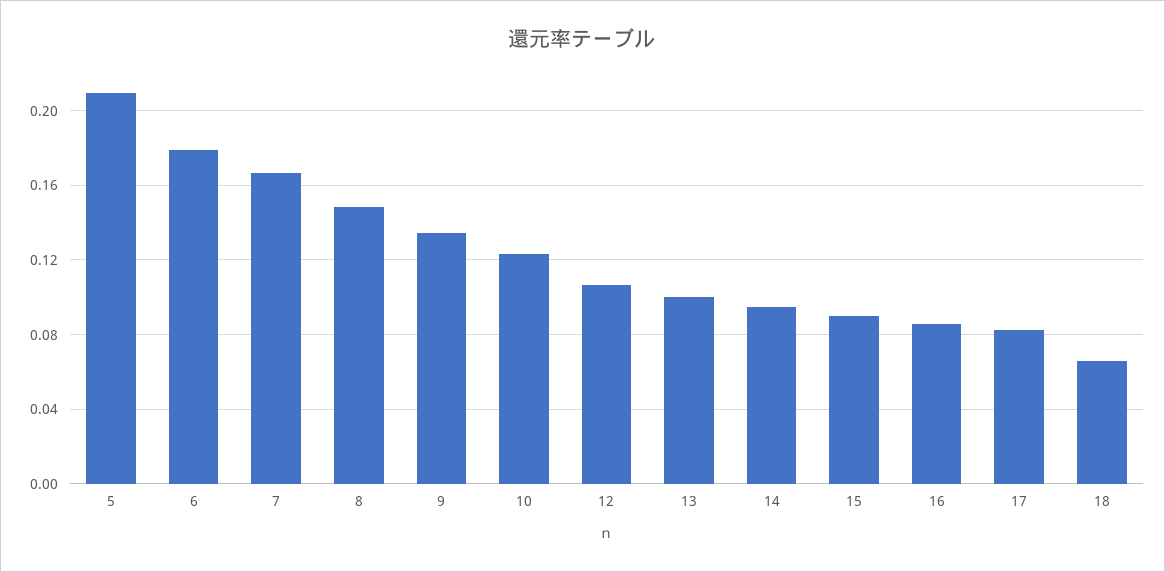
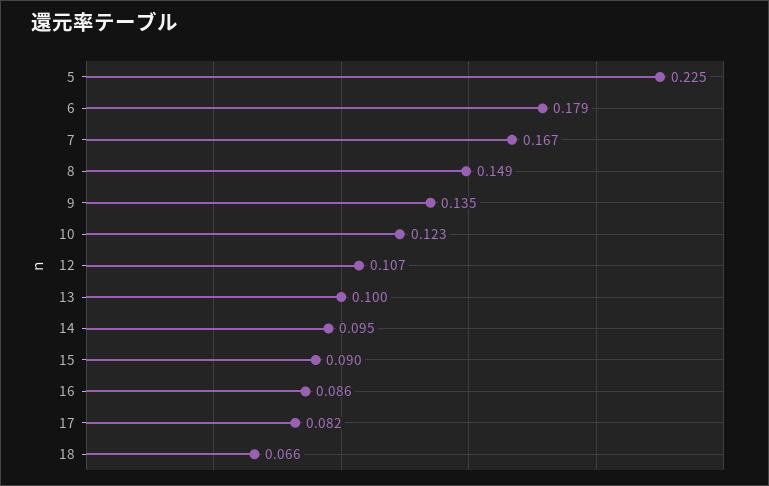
5: 0.21 -> 0.225

